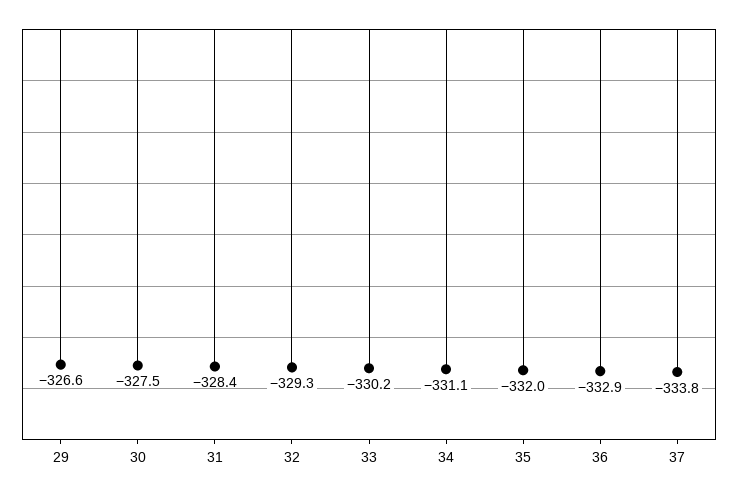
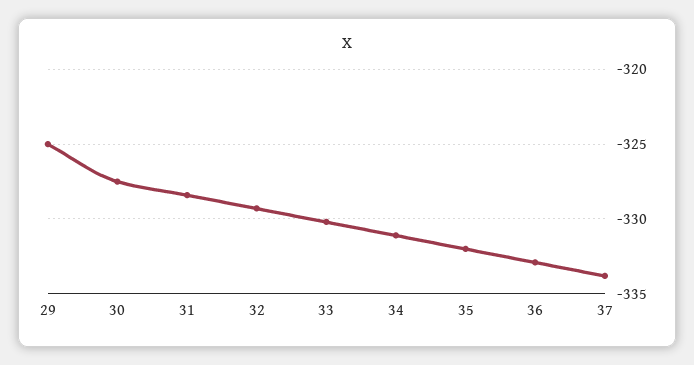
29: -326.6 -> -325

